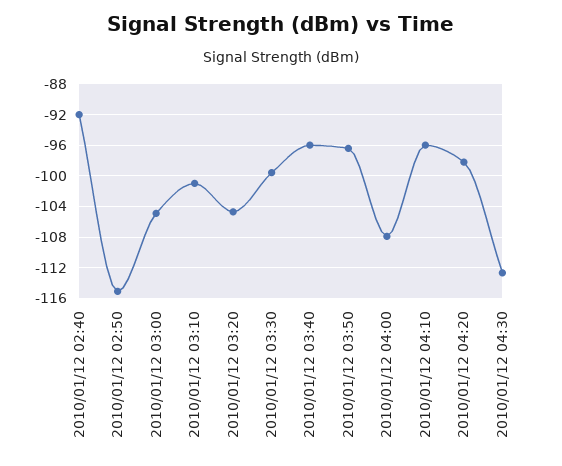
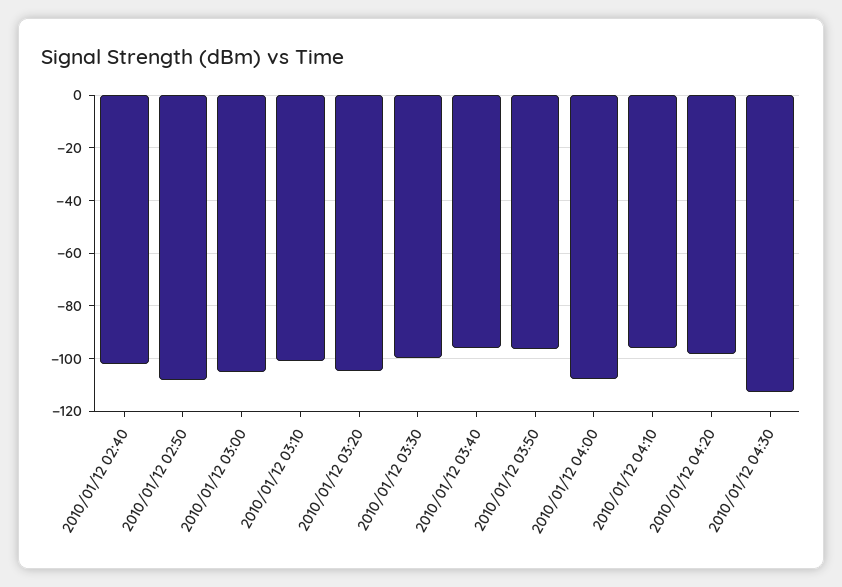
2010/01/12 02:40: -92 -> -102.5
2010/01/12 02:50: -115 -> -107.5

